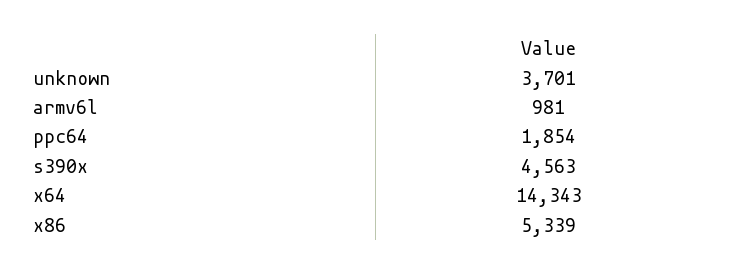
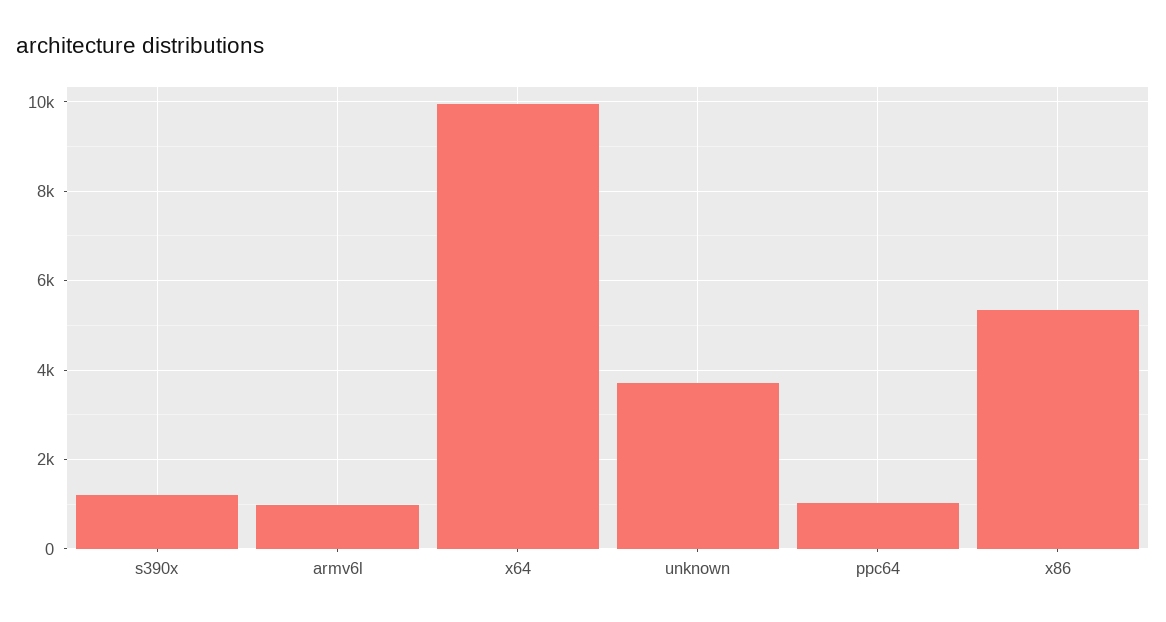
ppc64: 1854 -> 1000
s390x: 4563 -> 1200
x64: 14343 -> 10000

